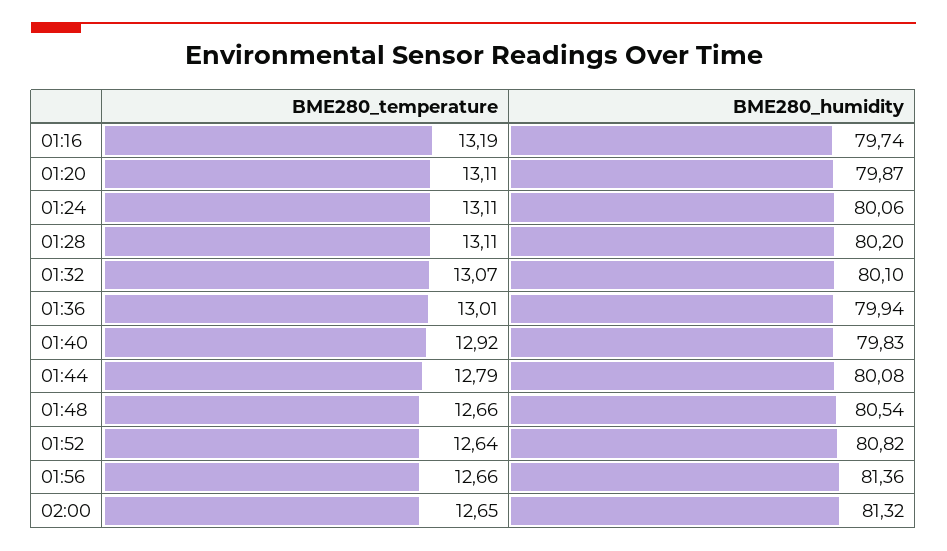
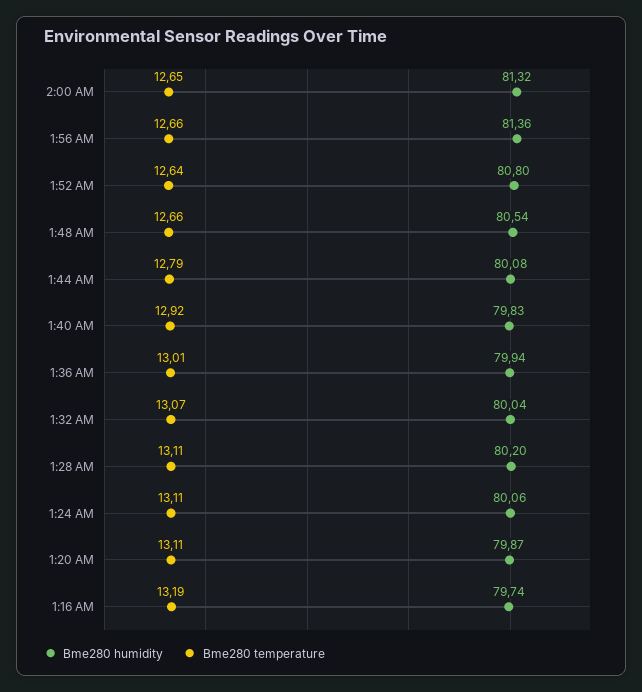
BME280_humidity, 01:32: 80.1 -> 80.04
BME280_humidity, 01:52: 80.82 -> 80.8

